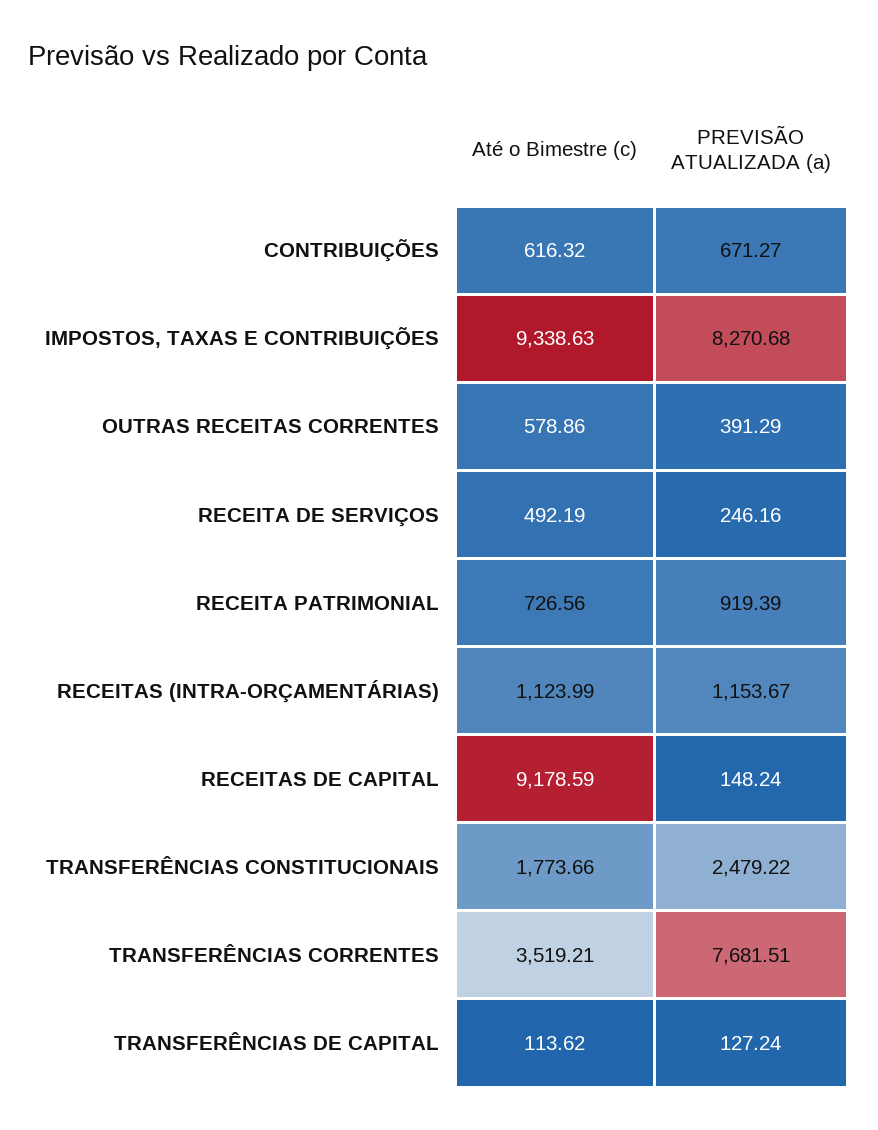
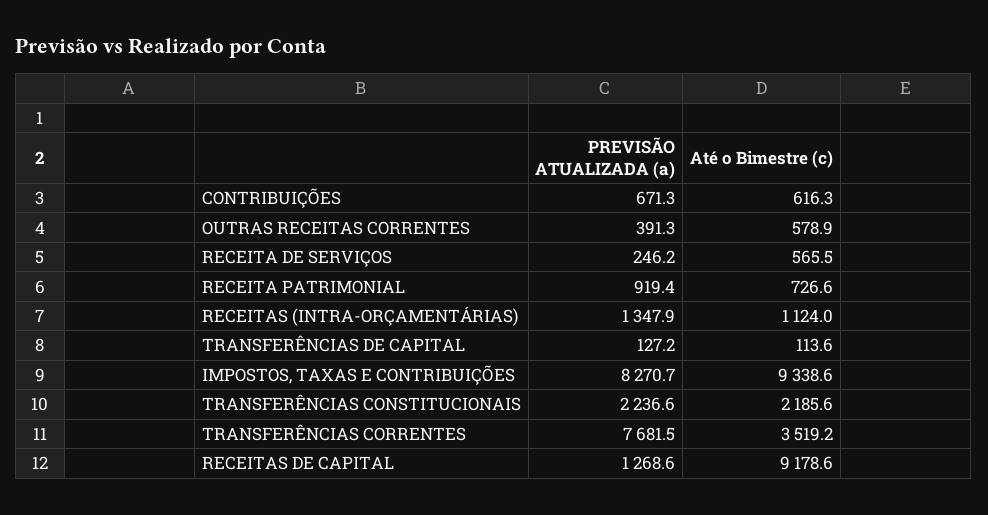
Até o Bimestre (c), RECEITA DE SERVIÇOS: 492.19 -> 565.5
PREVISÃO ATUALIZADA (a), RECEITAS (INTRA-ORÇAMENTÁRIAS): 1153.67 -> 1347.9
PREVISÃO ATUALIZADA (a), RECEITAS DE CAPITAL: 148.24 -> 1268.6
Até o Bimestre (c), TRANSFERÊNCIAS CONSTITUCIONAIS: 1773.66 -> 2185.6
PREVISÃO ATUALIZADA (a), TRANSFERÊNCIAS CONSTITUCIONAIS: 2479.22 -> 2236.6

